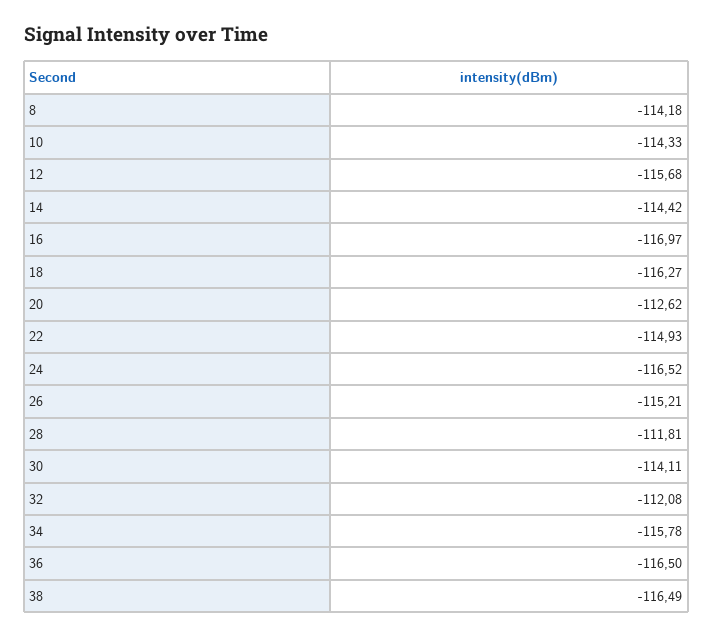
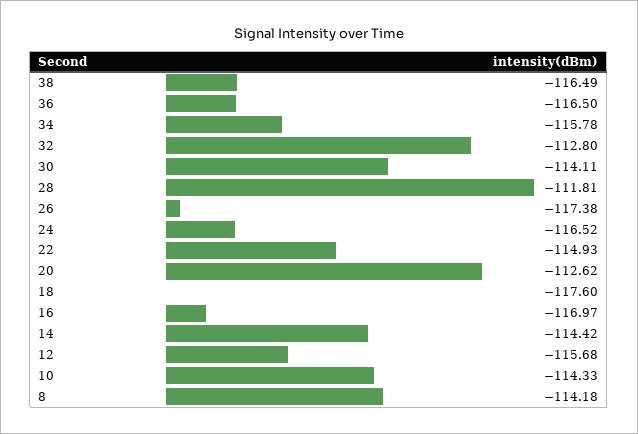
18: -116.27 -> -117.6
26: -115.21 -> -117.38
32: -112.08 -> -112.8

